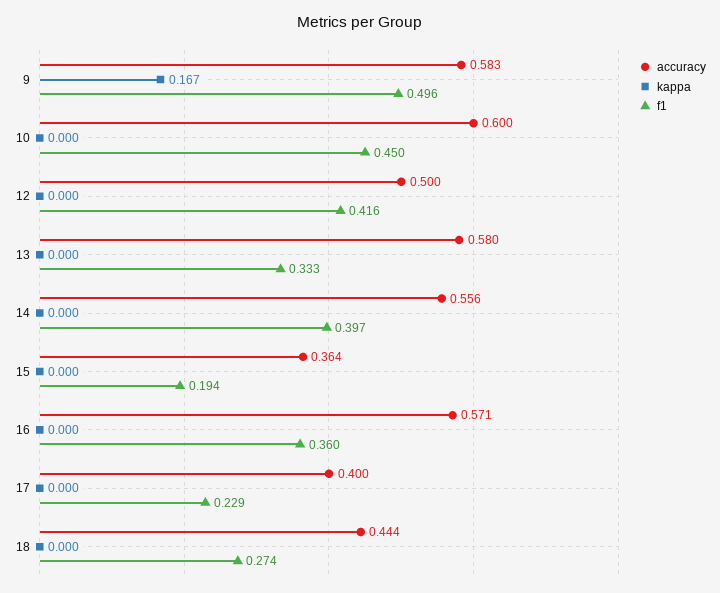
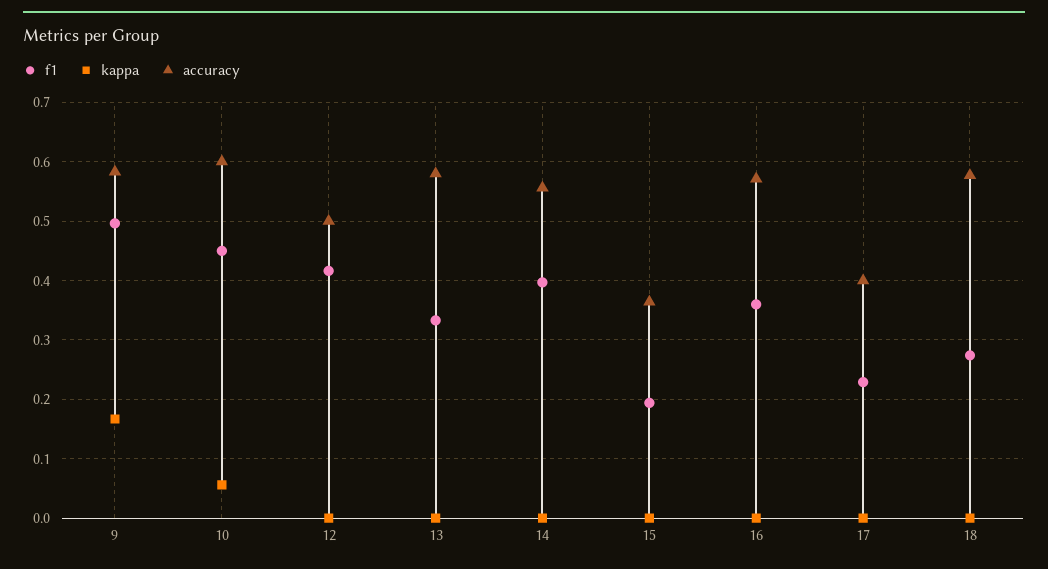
kappa, 10: 0 -> 0.06
accuracy, 18: 0.444 -> 0.58

